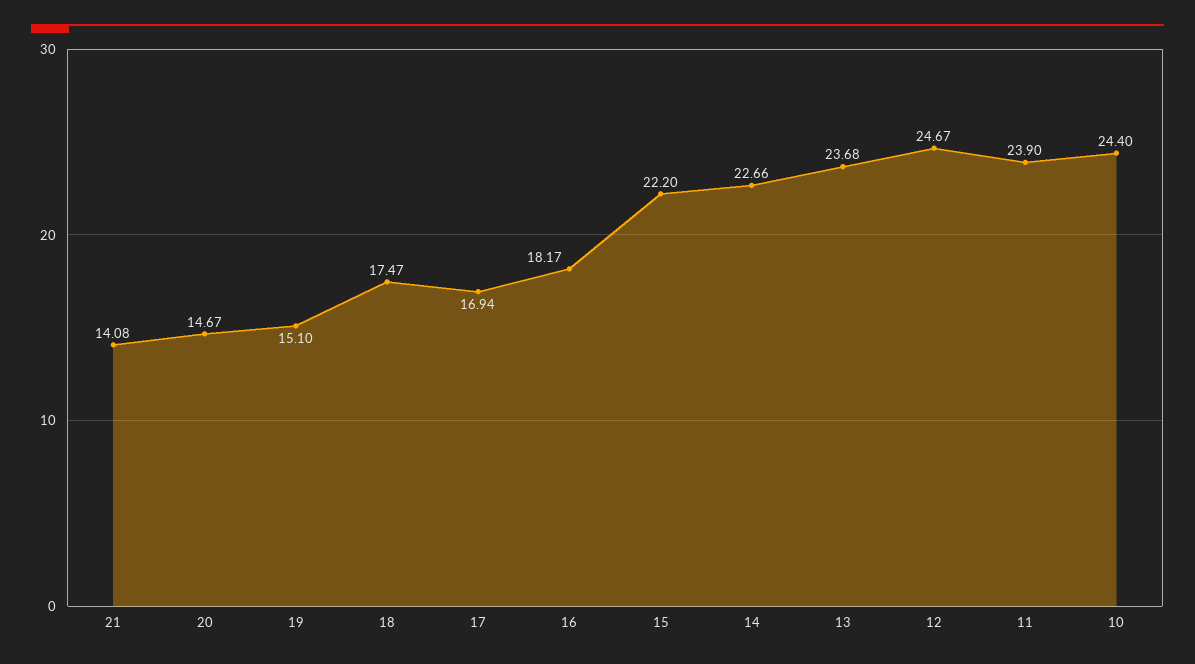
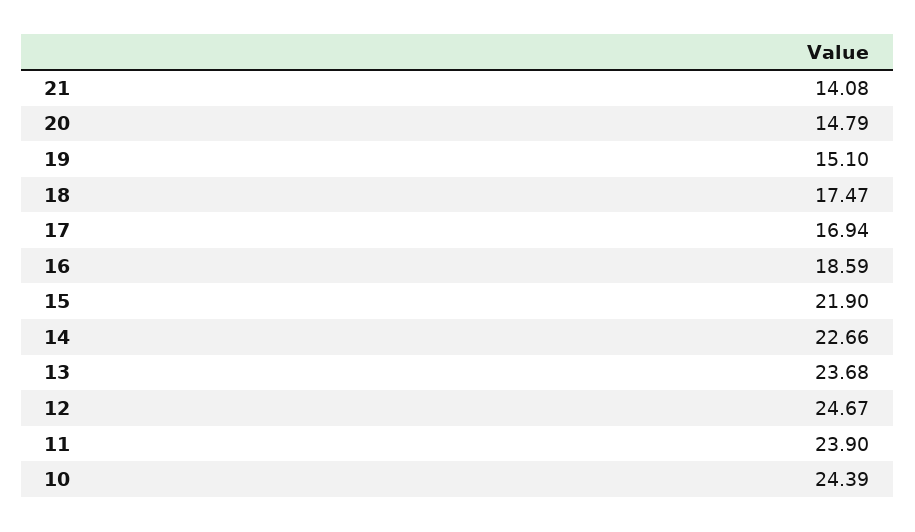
20: 14.67 -> 14.79
16: 18.17 -> 18.59
15: 22.2 -> 21.9
10: 24.4 -> 24.39

